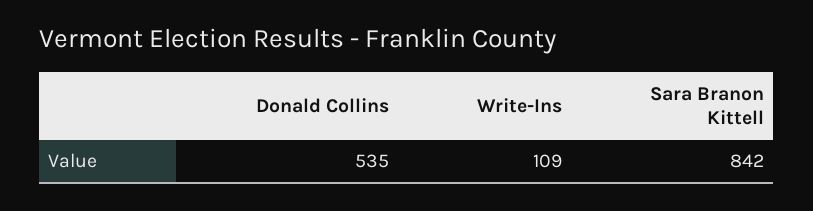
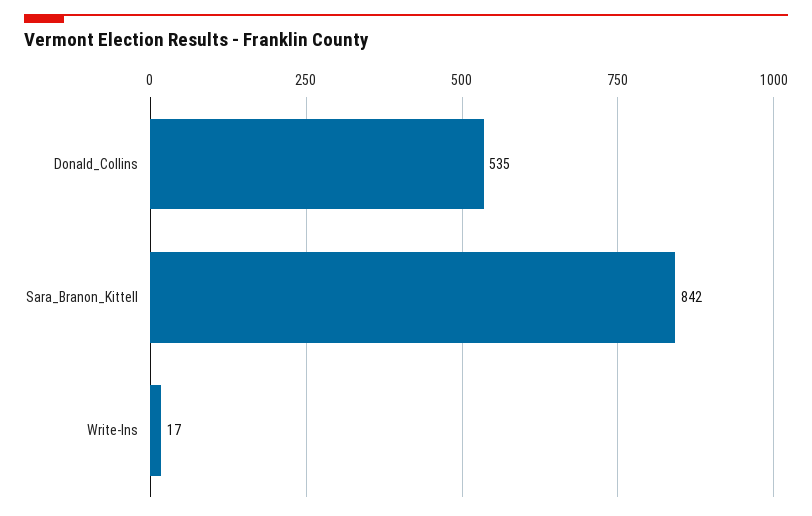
Write-Ins: 109 -> 17

